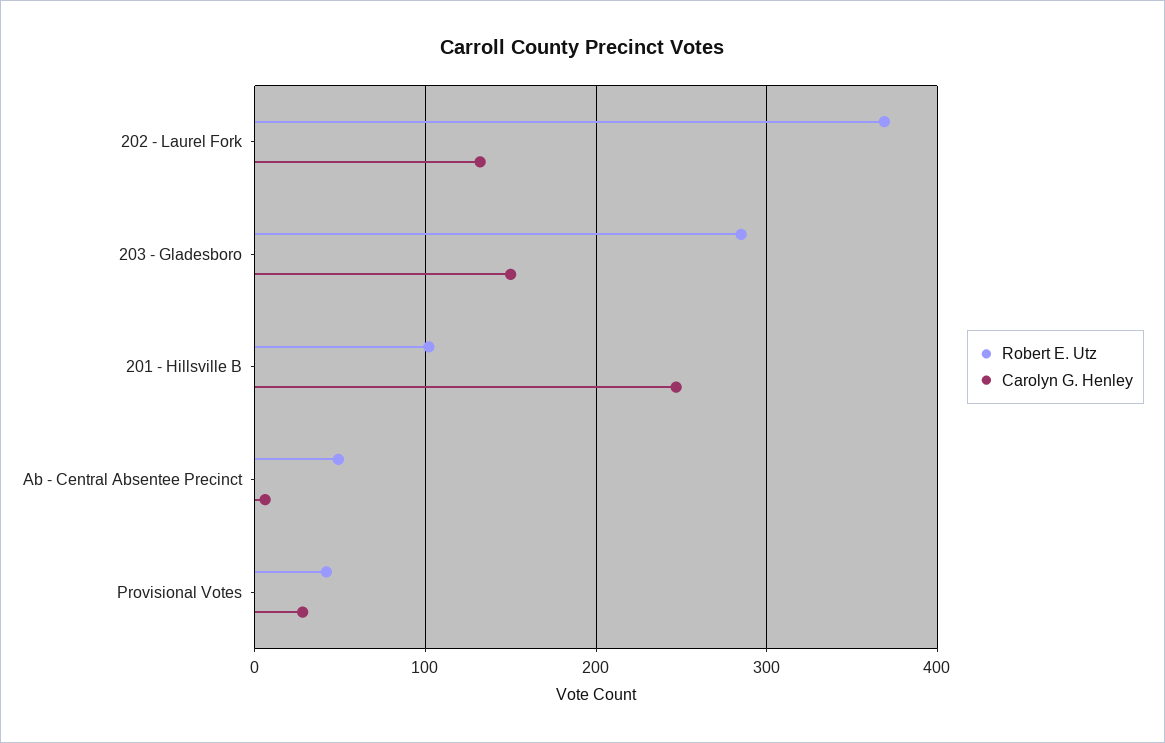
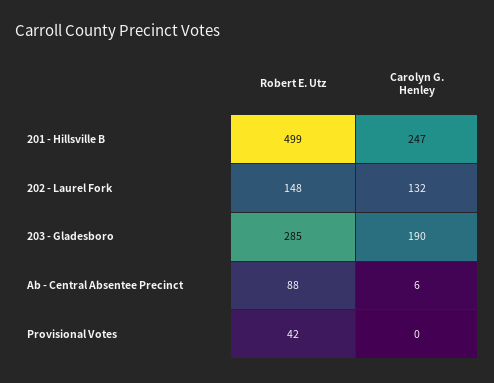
Robert E. Utz, 202 - Laurel Fork: 370 -> 148
Carolyn G. Henley, 203 - Gladesboro: 150 -> 190
Robert E. Utz, 201 - Hillsville B: 100 -> 499
Robert E. Utz, Ab - Central Absentee Precinct: 50 -> 88
Carolyn G. Henley, Provisional Votes: 30 -> 0

